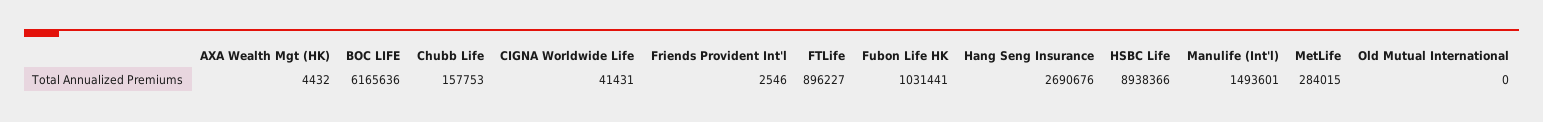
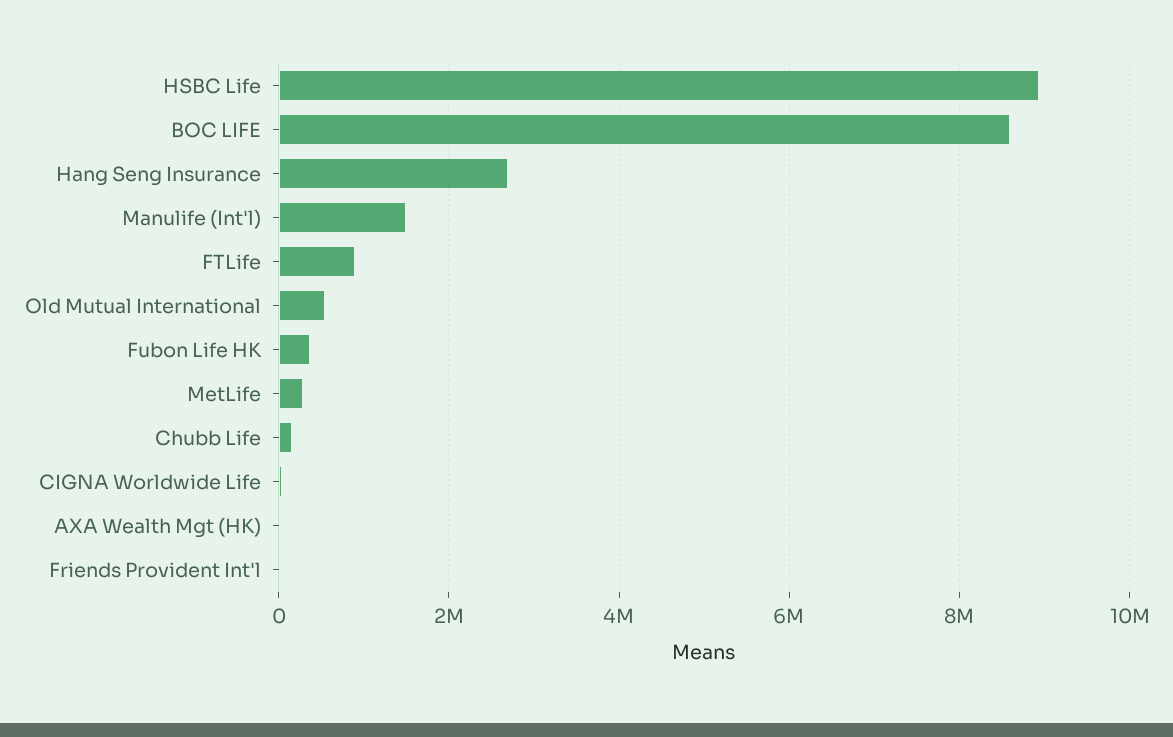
BOC LIFE: 6165636 -> 8600000
Fubon Life HK: 1031441 -> 400000
Old Mutual International: 0 -> 600000

